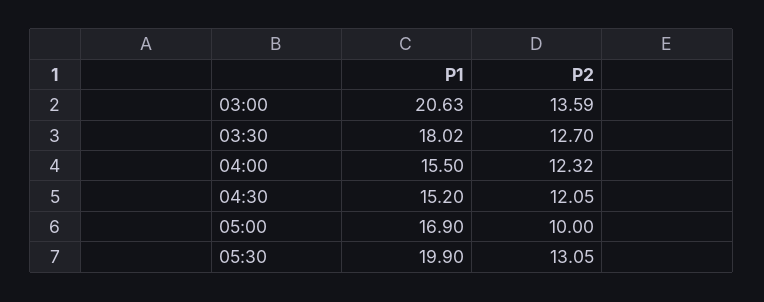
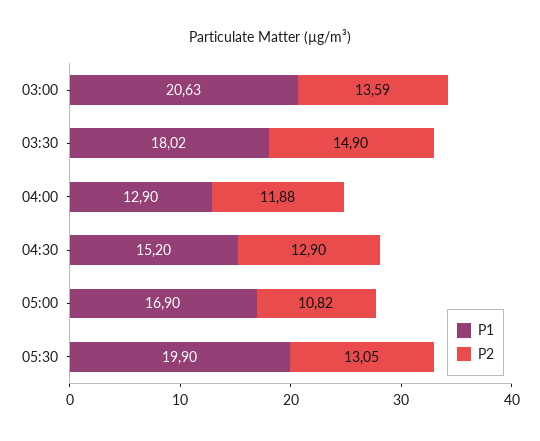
P2, 03:30: 12.7 -> 14.9
P1, 04:00: 15.5 -> 12.9
P2, 04:00: 12.32 -> 11.88
P2, 04:30: 12.05 -> 12.9
P2, 05:00: 10 -> 10.82

